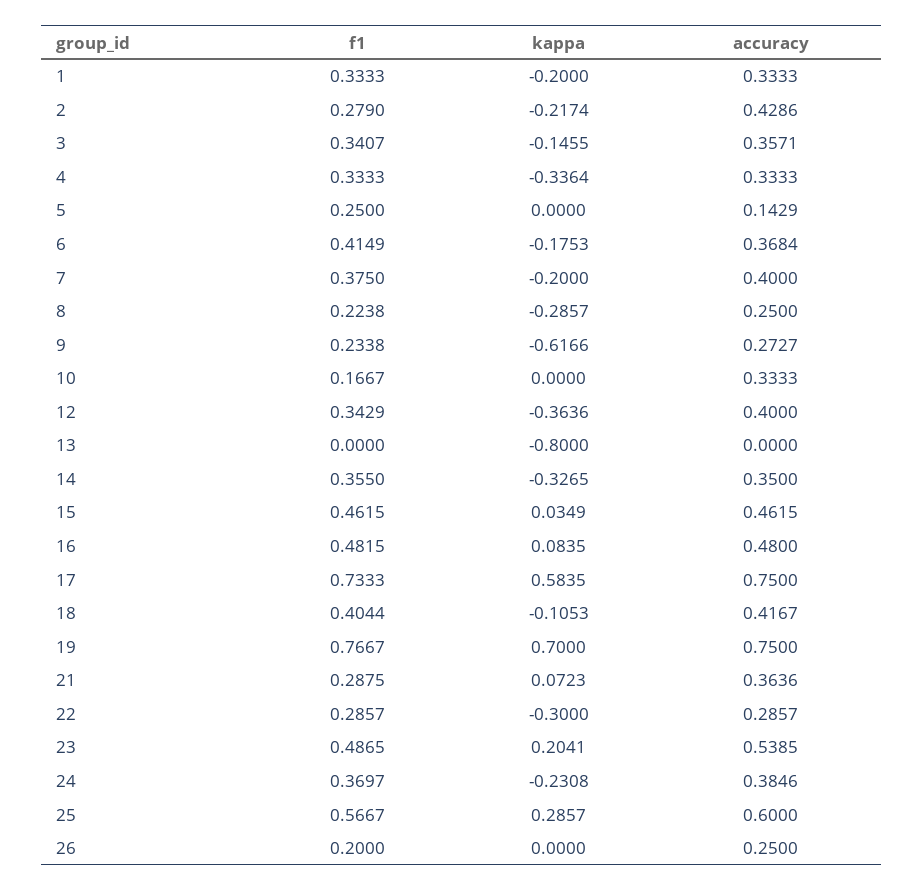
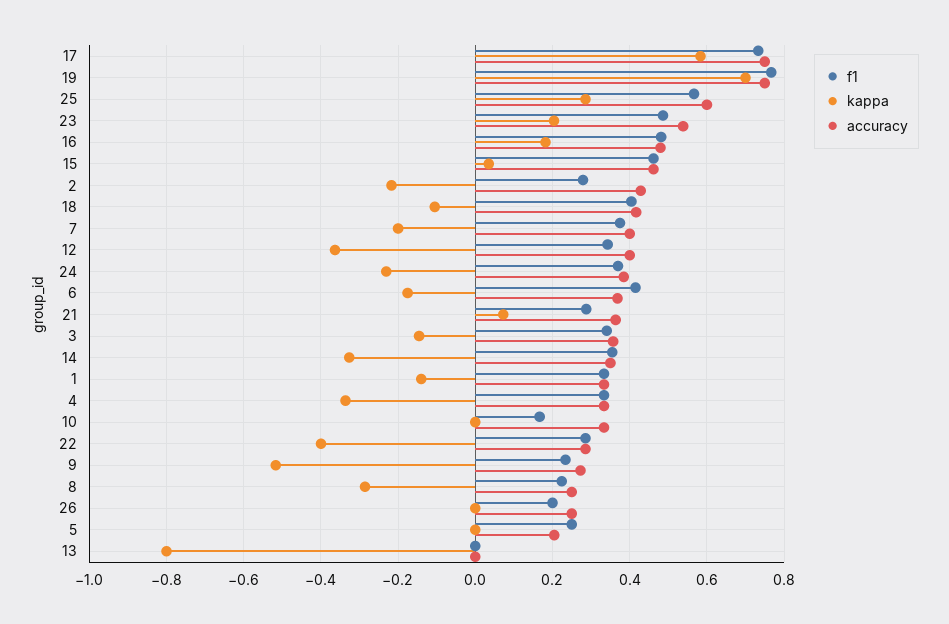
kappa, 1: -0.2 -> -0.14
accuracy, 5: 0.1429 -> 0.2
kappa, 9: -0.6166 -> -0.52
kappa, 16: 0.0835 -> 0.18
kappa, 22: -0.3 -> -0.4

